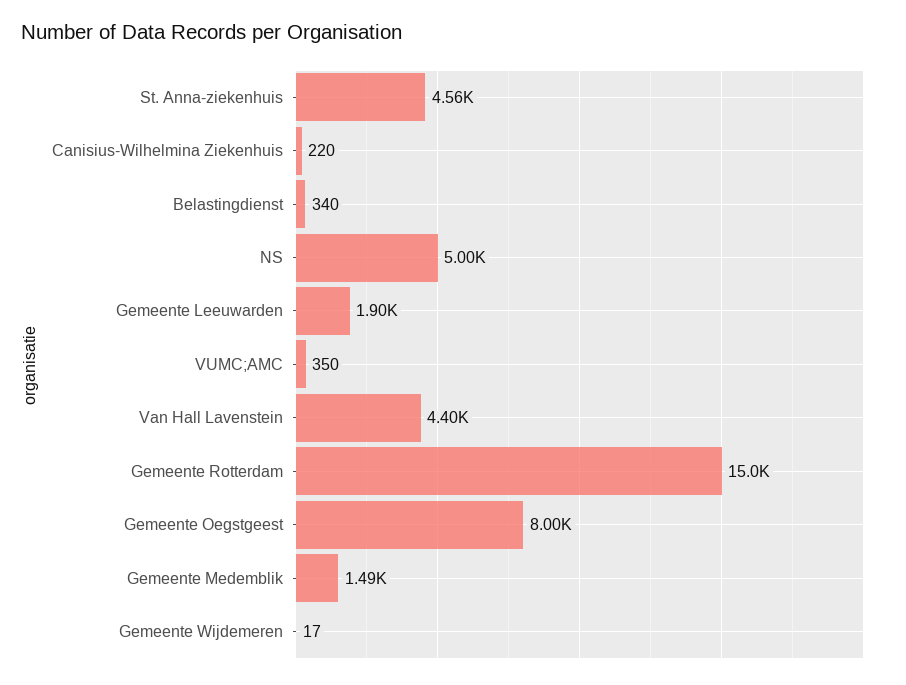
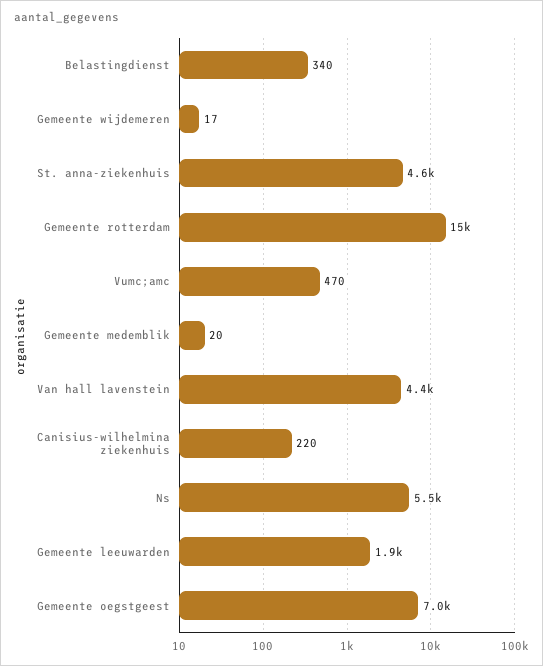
NS: 5000 -> 5500
VUMC;AMC: 350 -> 470
Gemeente Oegstgeest: 8000 -> 7000
Gemeente Medemblik: 1490 -> 20

